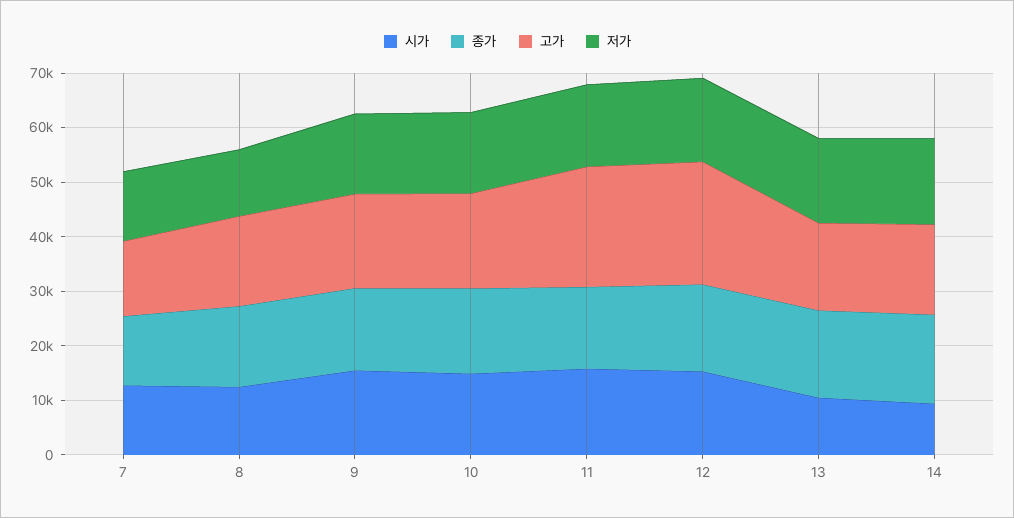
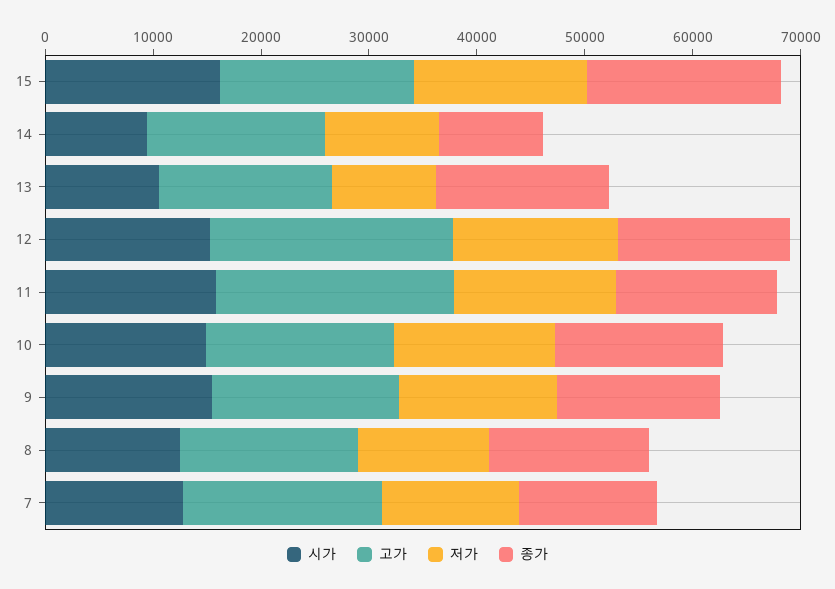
고가, 7: 14000 -> 18000
저가, 13: 16000 -> 10000
종가, 14: 16000 -> 10000
저가, 14: 16000 -> 10000
시가, 15: none -> 16000
고가, 15: none -> 18000
저가, 15: none -> 16000
종가, 15: none -> 18000

